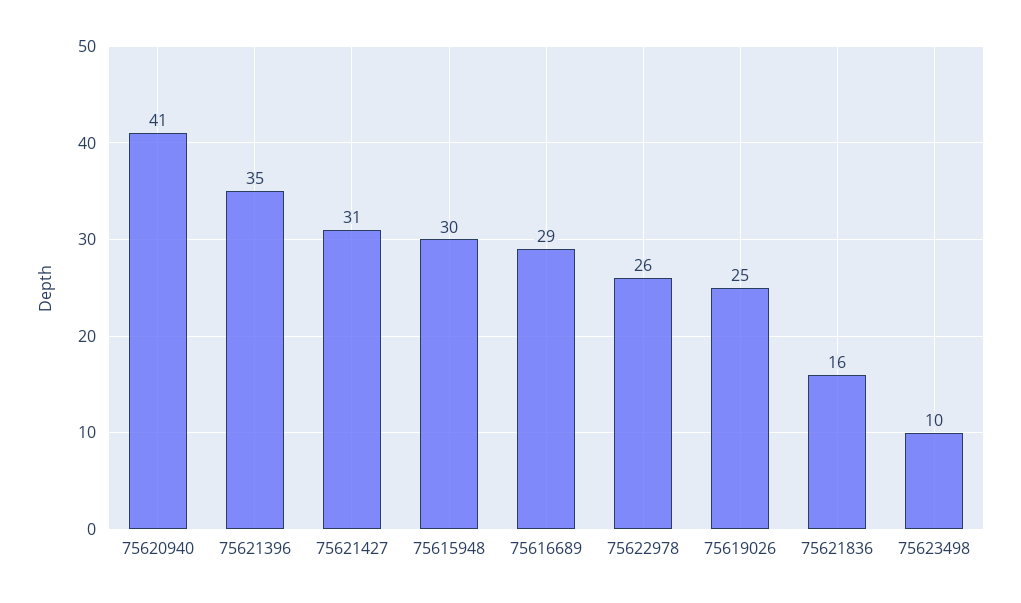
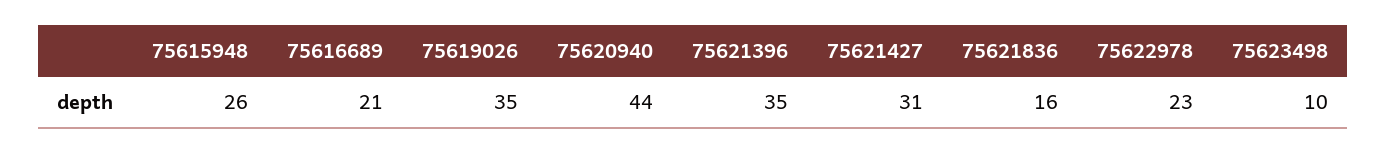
75620940: 41 -> 44
75615948: 30 -> 26
75616689: 29 -> 21
75622978: 26 -> 23
75619026: 25 -> 35

